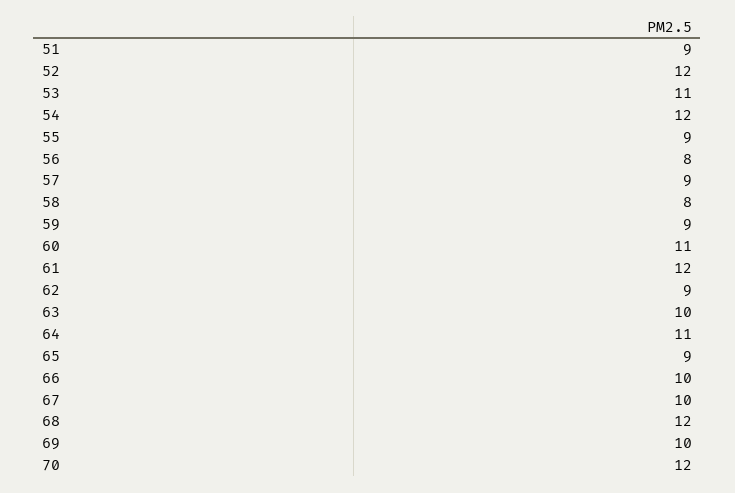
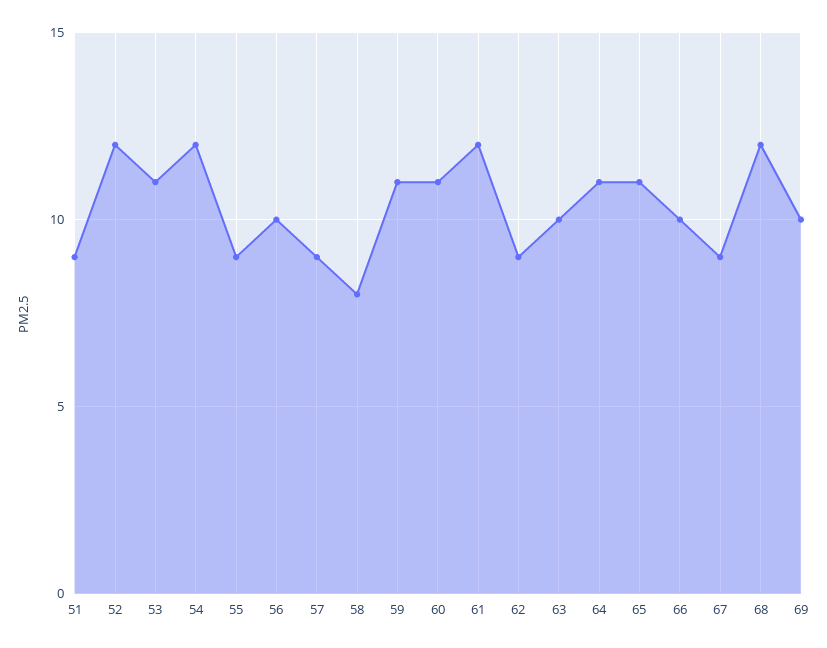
56: 8 -> 10
59: 9 -> 11
65: 9 -> 11
67: 10 -> 9
70: 12 -> none

